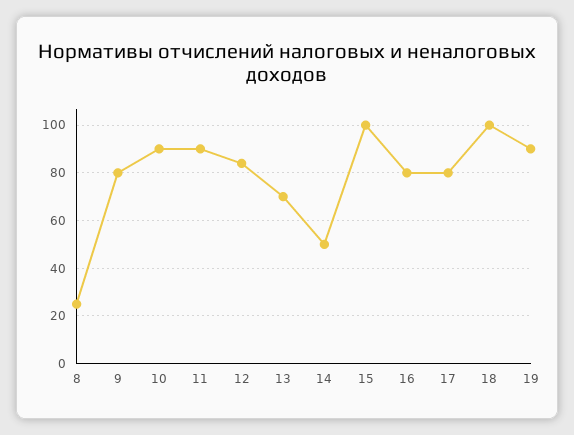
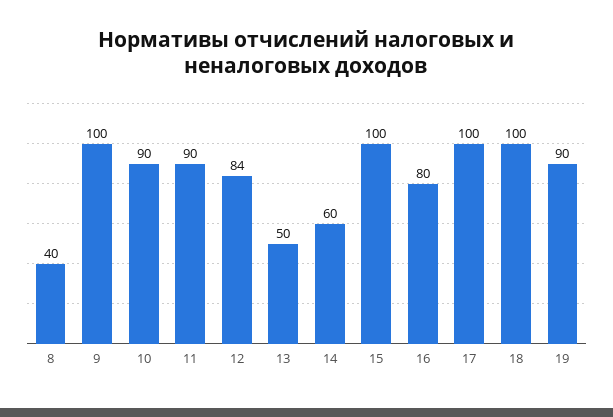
8: 25 -> 40
9: 80 -> 100
13: 70 -> 50
14: 50 -> 60
17: 80 -> 100

